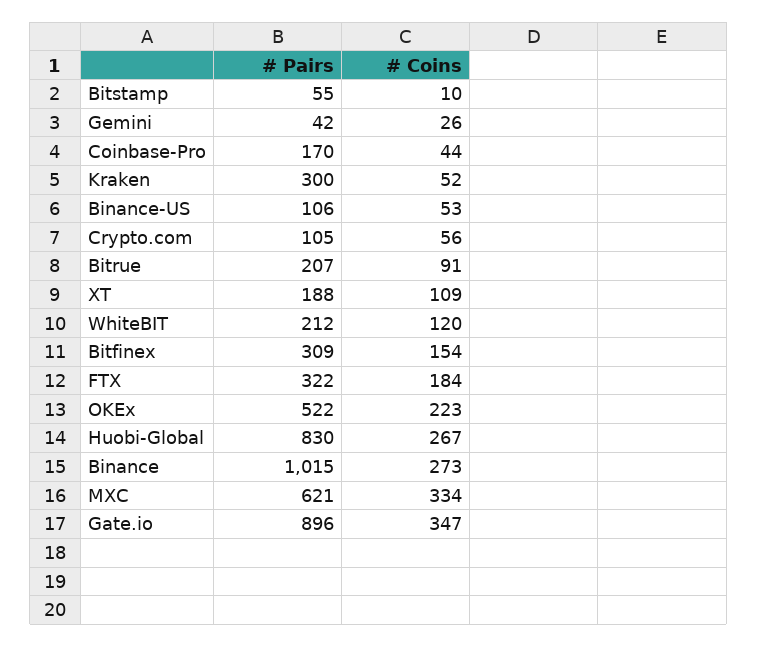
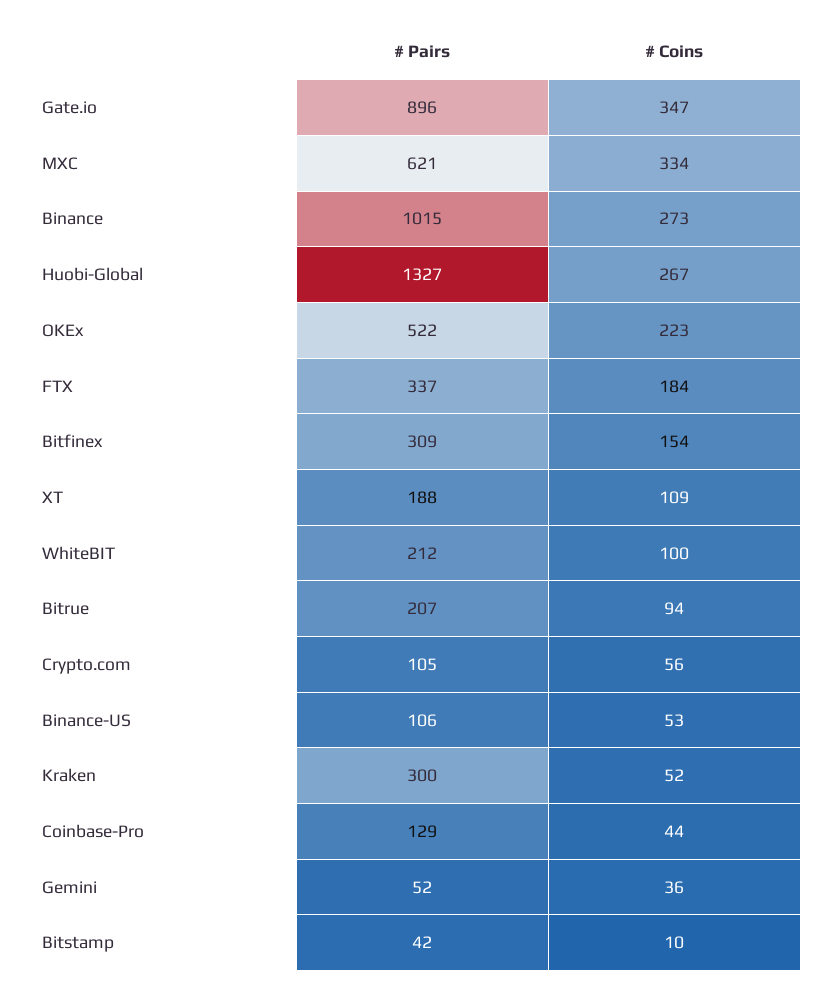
# Pairs, Bitstamp: 55 -> 42
# Pairs, Gemini: 42 -> 52
# Coins, Gemini: 26 -> 36
# Pairs, Coinbase-Pro: 170 -> 129
# Coins, Bitrue: 91 -> 94
# Coins, WhiteBIT: 120 -> 100
# Pairs, FTX: 322 -> 337
# Pairs, Huobi-Global: 830 -> 1327

